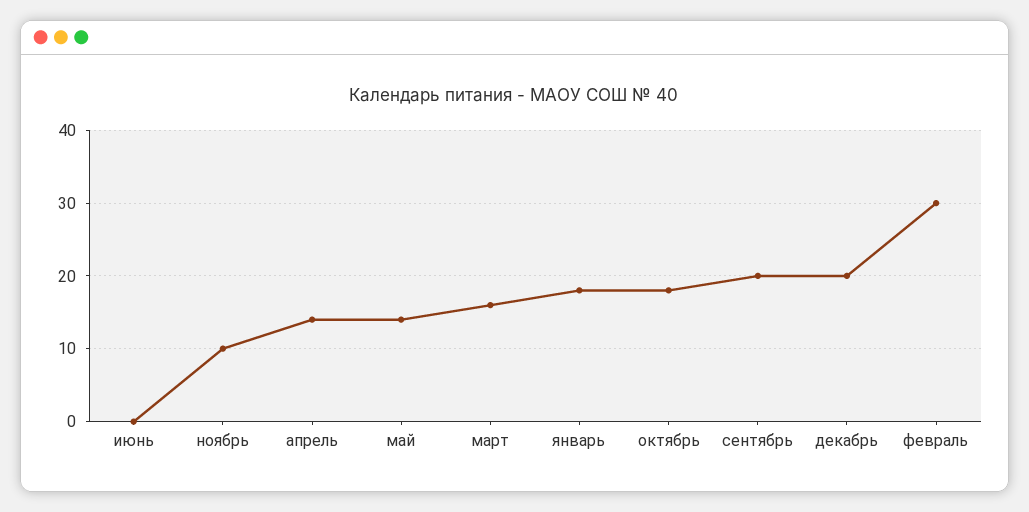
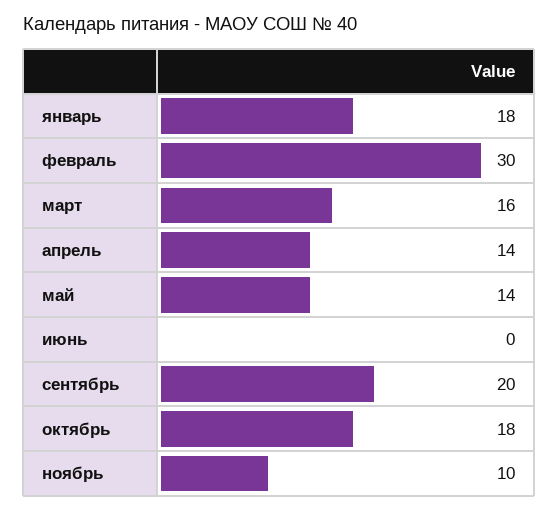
декабрь: 20 -> none

